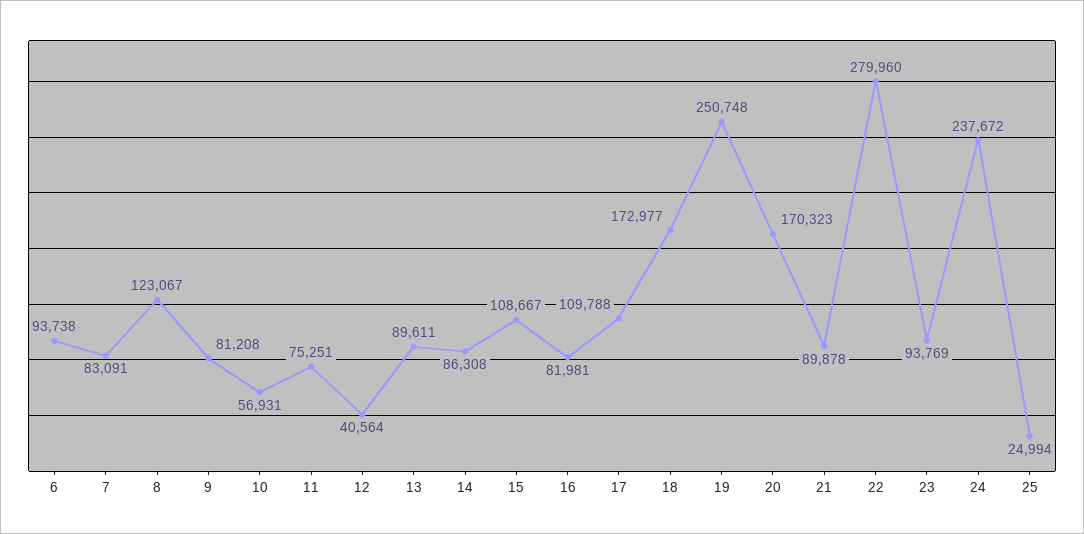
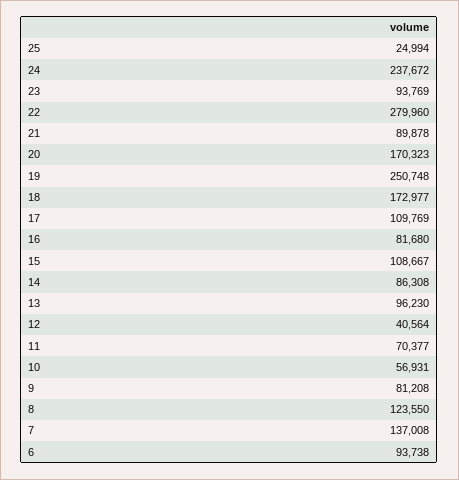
7: 83091 -> 137008
8: 123067 -> 123550
11: 75251 -> 70377
13: 89611 -> 96230
16: 81981 -> 81680
17: 109788 -> 109769

